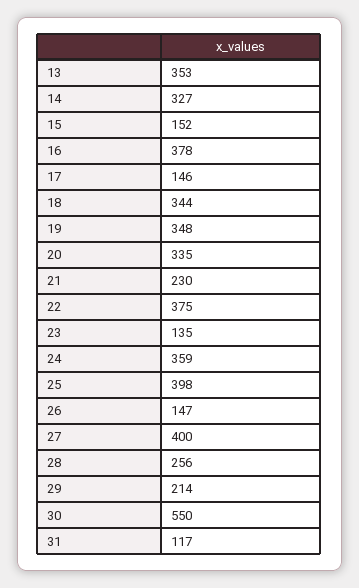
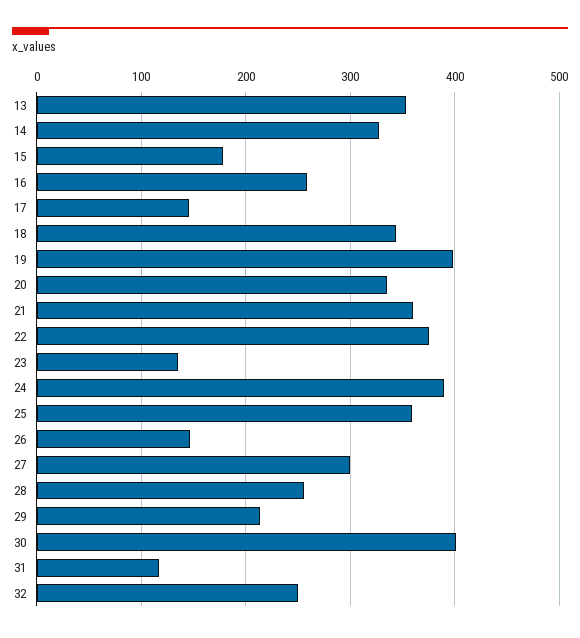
15: 152 -> 180
16: 378 -> 260
19: 348 -> 400
21: 230 -> 360
24: 359 -> 390
25: 398 -> 360
27: 400 -> 300
30: 550 -> 400
32: none -> 250

